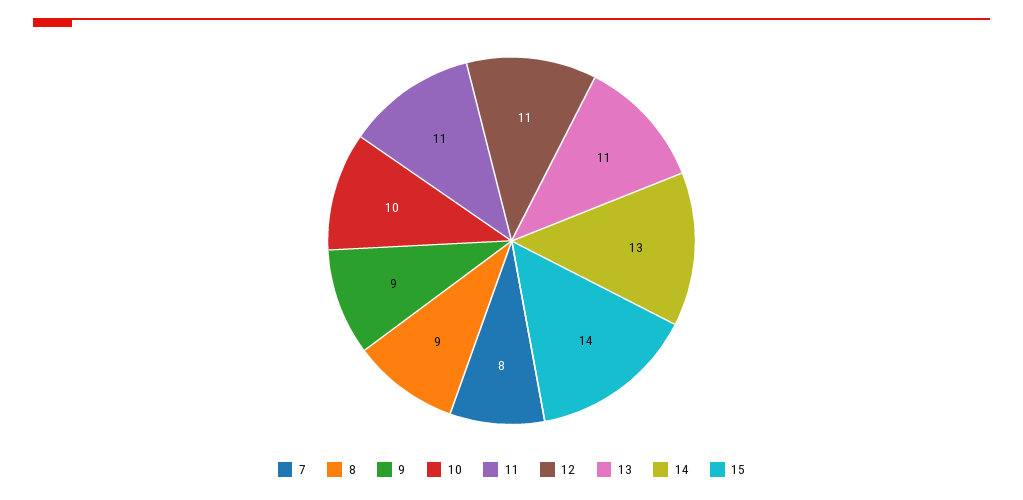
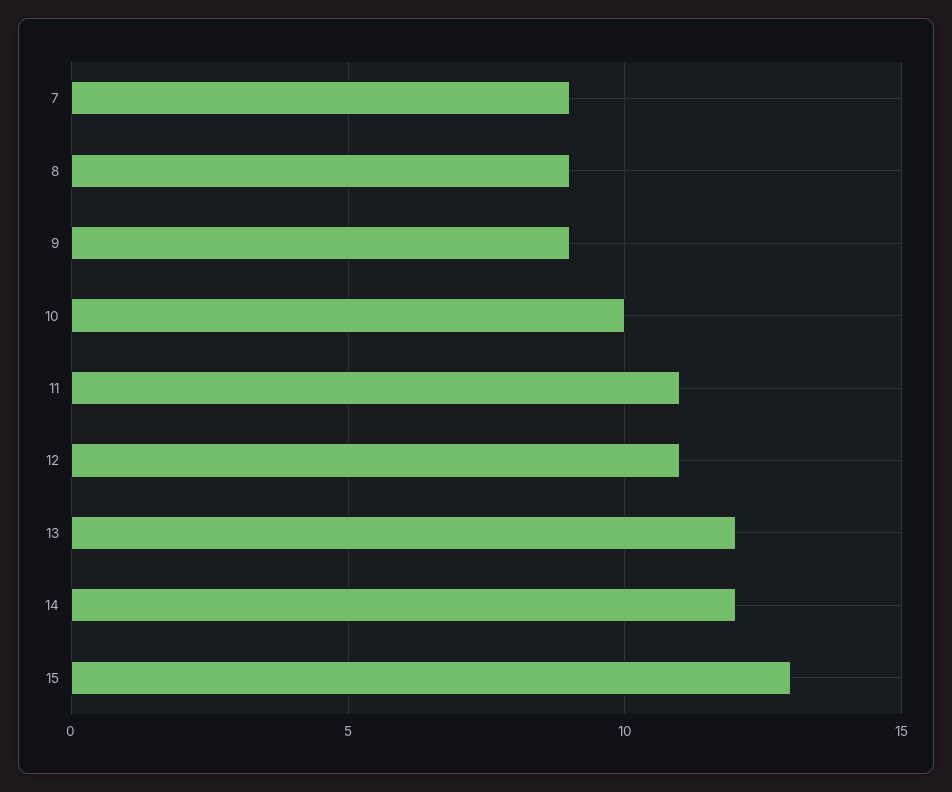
7: 8 -> 9
13: 11 -> 12
14: 13 -> 12
15: 14 -> 13

